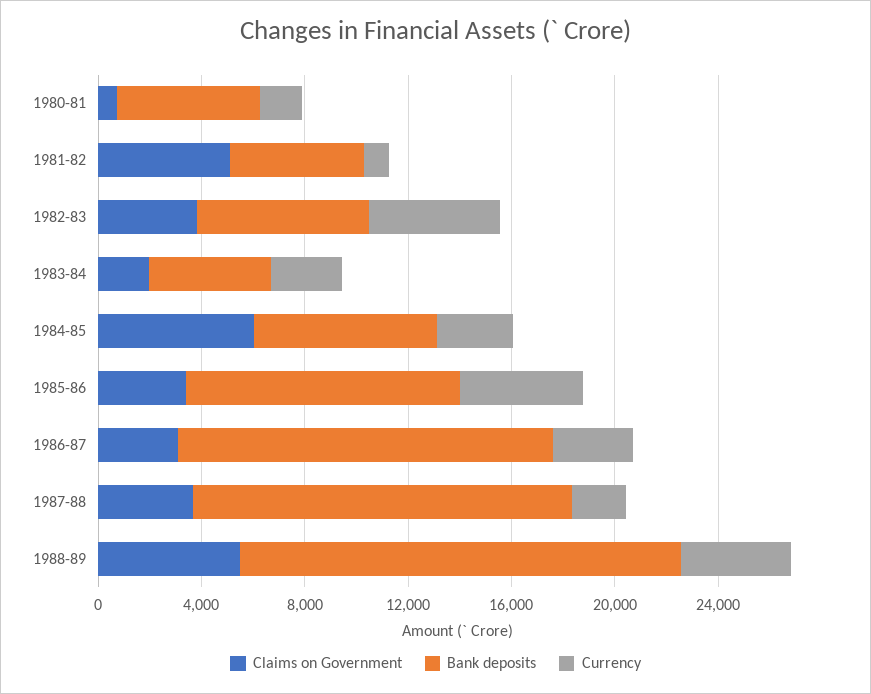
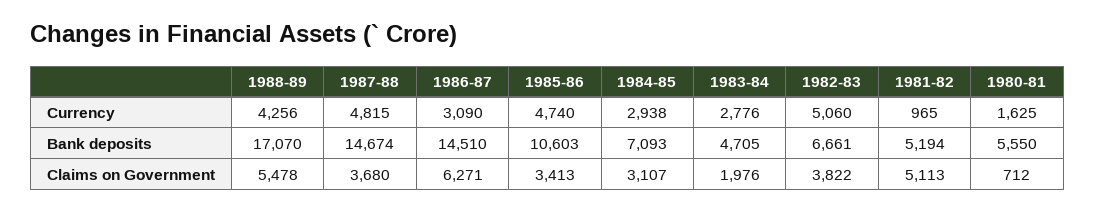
Claims on Government, 1984-85: 6000 -> 3107
Claims on Government, 1986-87: 3000 -> 6271
Currency, 1987-88: 2000 -> 4815

